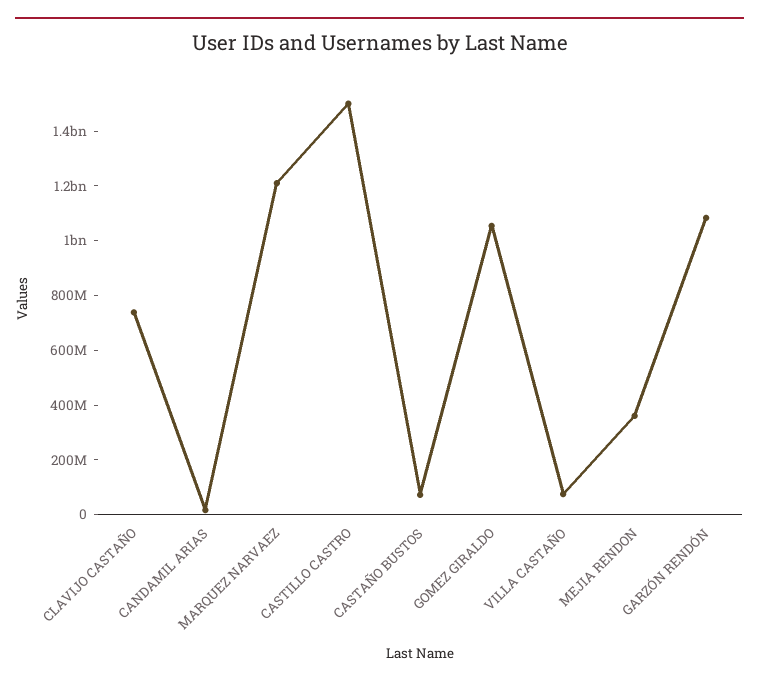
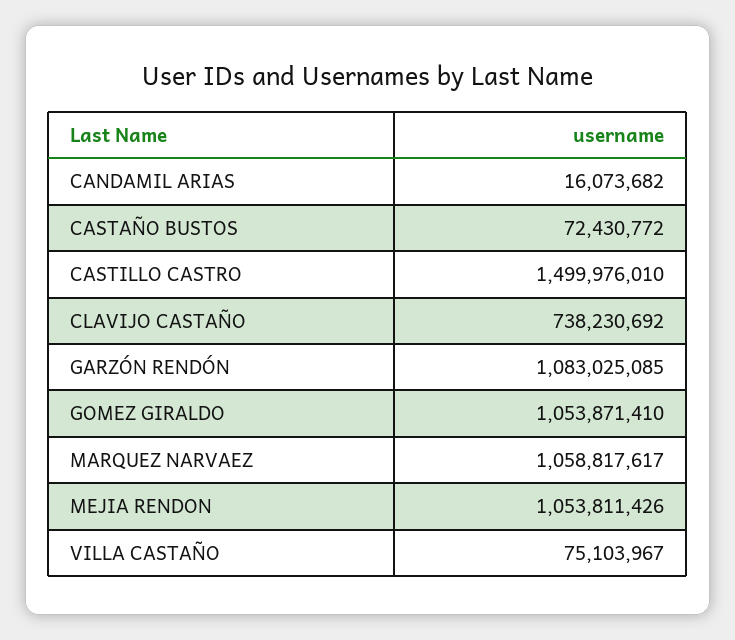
MARQUEZ NARVAEZ: 1200000000 -> 1058817617
MEJIA RENDON: 350000000 -> 1053811426

